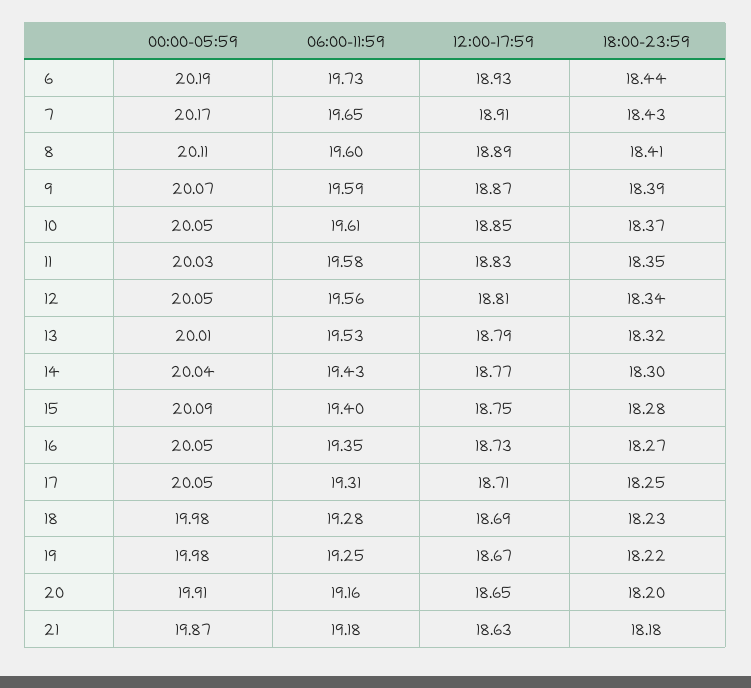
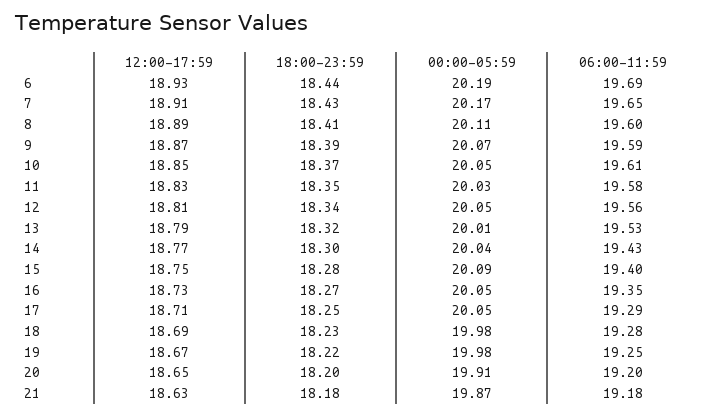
06:00-11:59, 6: 19.73 -> 19.69
06:00-11:59, 17: 19.31 -> 19.29
06:00-11:59, 20: 19.16 -> 19.2

